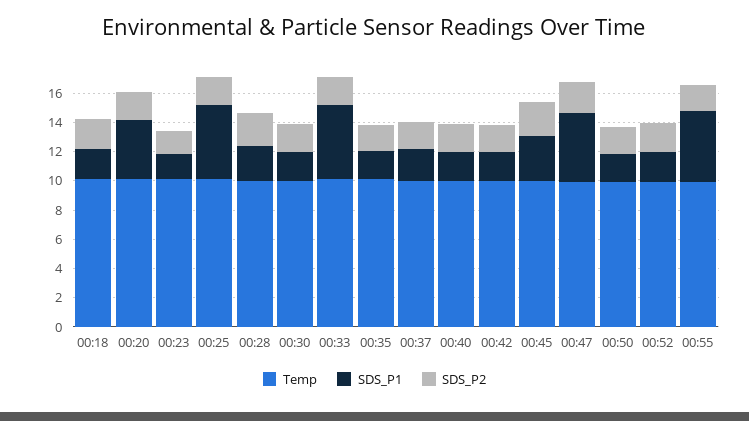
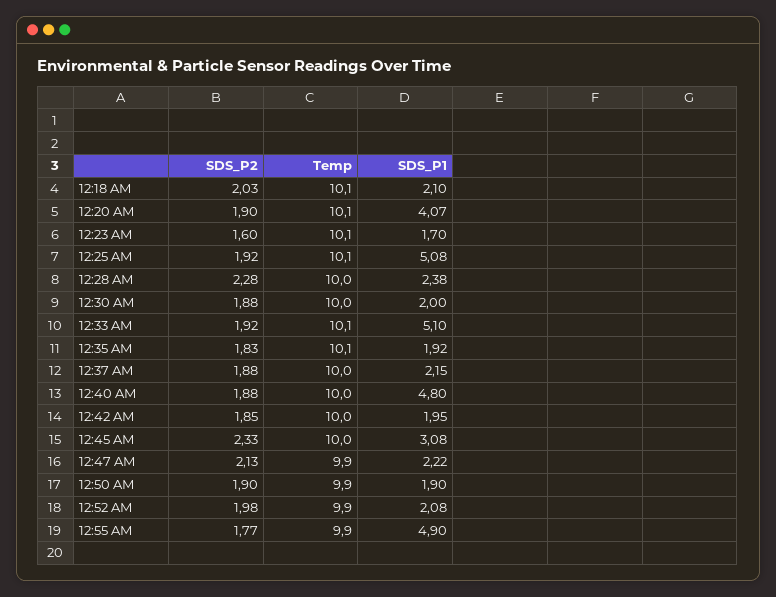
SDS_P1, 00:40: 2 -> 4.8
SDS_P1, 00:47: 5 -> 2.22

